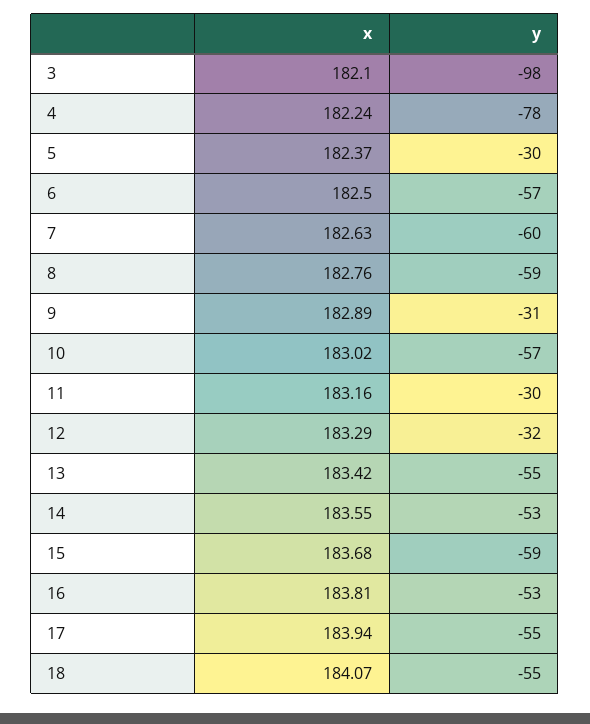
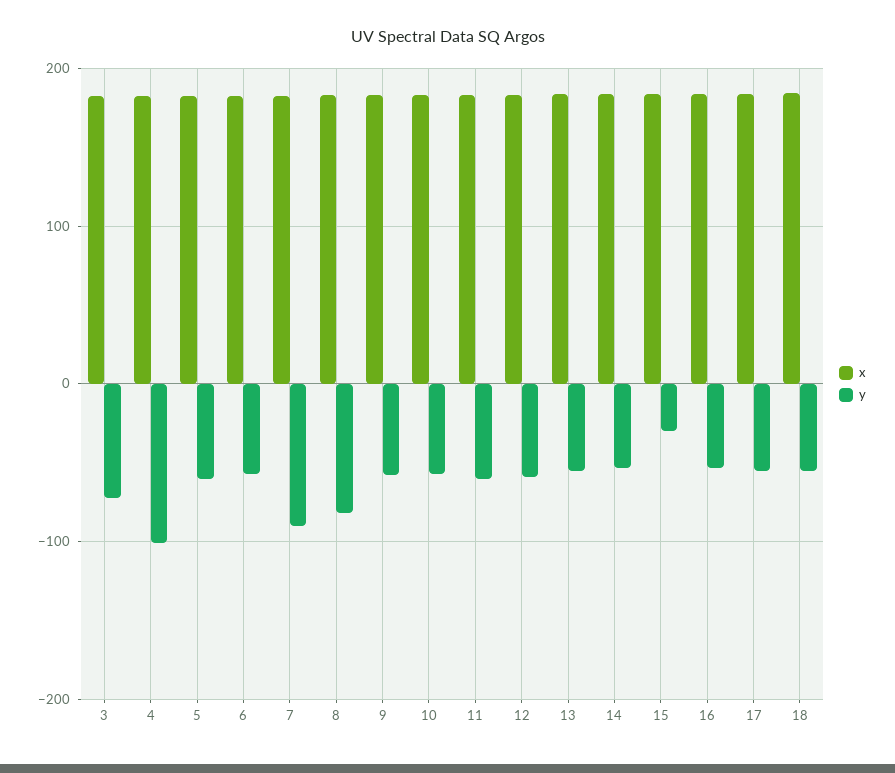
y, 3: -98 -> -70
y, 4: -78 -> -100
y, 5: -30 -> -60
y, 7: -60 -> -90
y, 8: -59 -> -80
y, 9: -31 -> -60
y, 11: -30 -> -60
y, 12: -32 -> -60
y, 15: -59 -> -30

